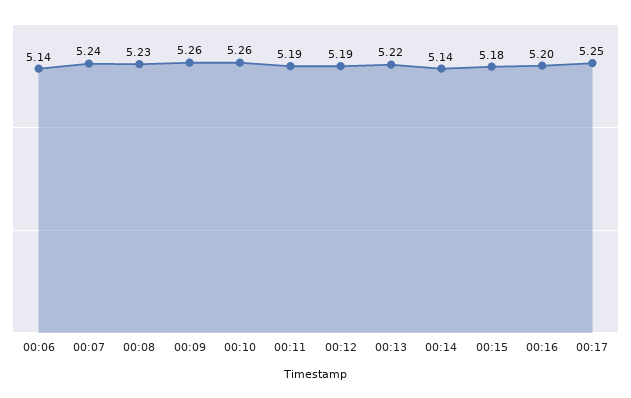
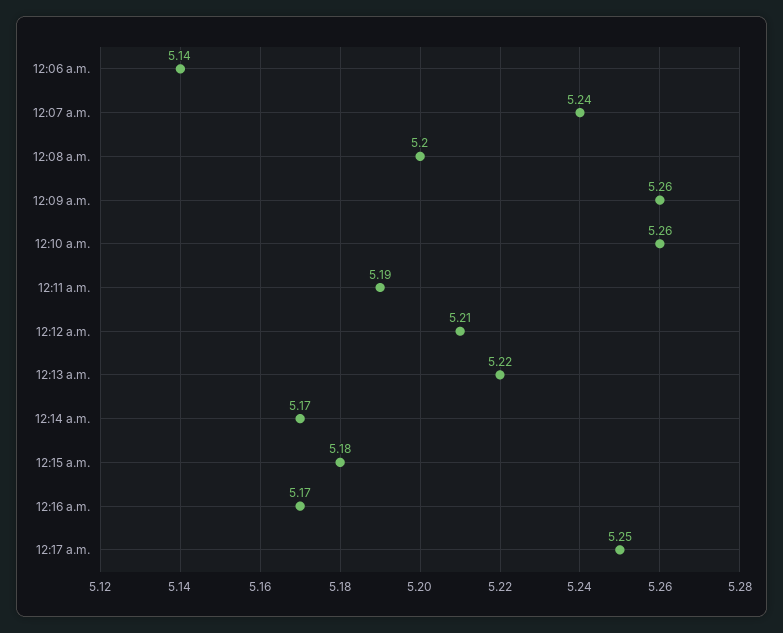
00:08: 5.23 -> 5.2
00:12: 5.19 -> 5.21
00:14: 5.14 -> 5.17
00:16: 5.2 -> 5.17

